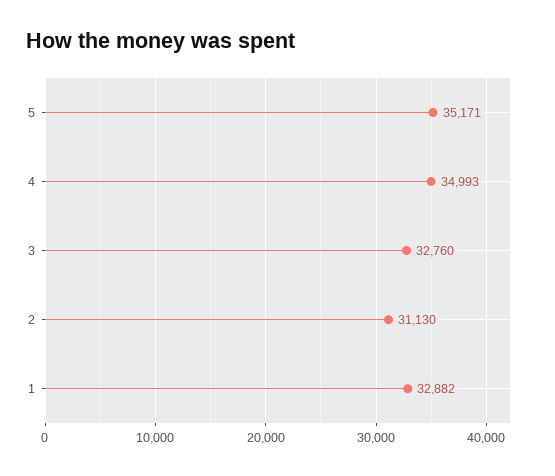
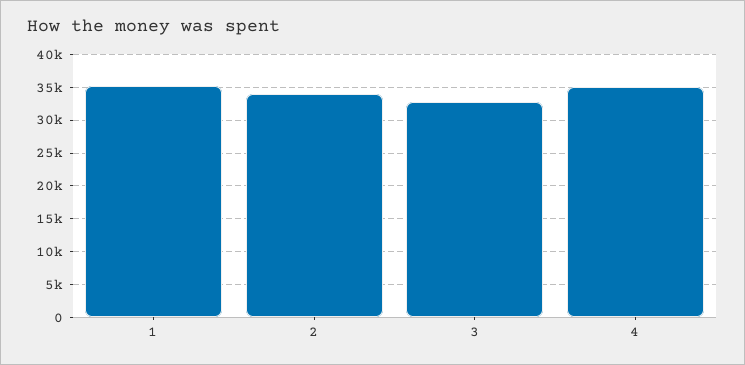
5: 35171 -> none
2: 31130 -> 34000
1: 32882 -> 35000

